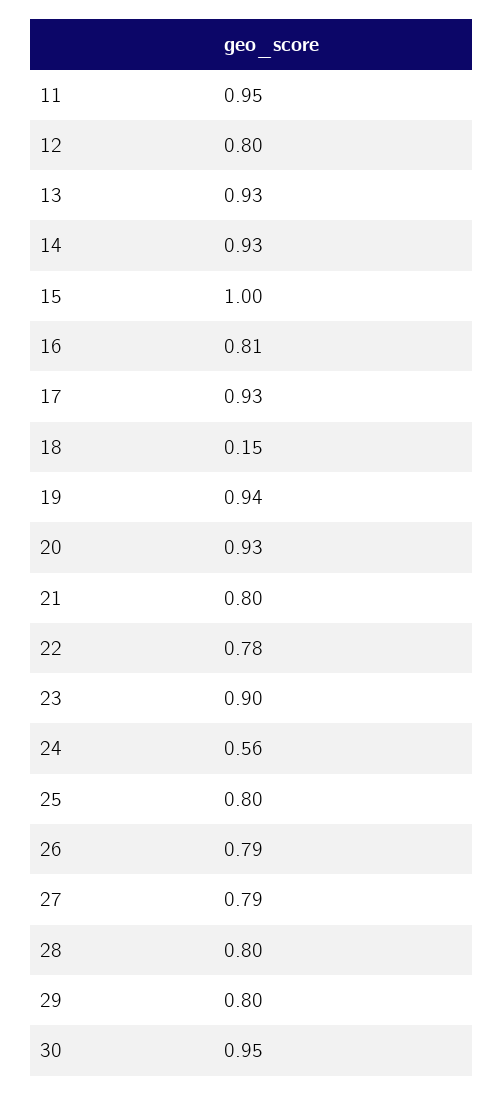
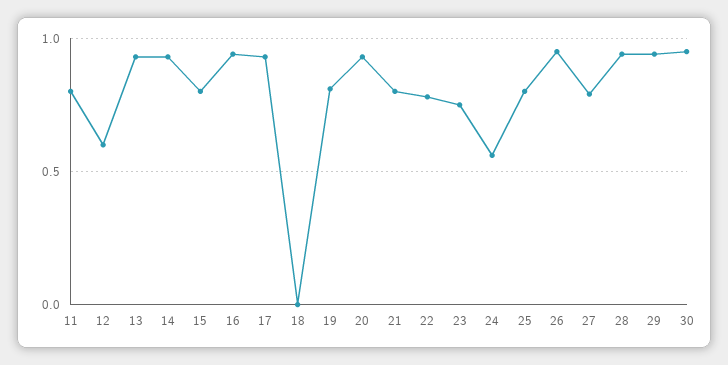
11: 0.95 -> 0.8
12: 0.8 -> 0.6
15: 1 -> 0.8
16: 0.81 -> 0.95
18: 0.15 -> 0
19: 0.94 -> 0.8
23: 0.9 -> 0.75
26: 0.79 -> 0.95
28: 0.8 -> 0.95
29: 0.8 -> 0.95

